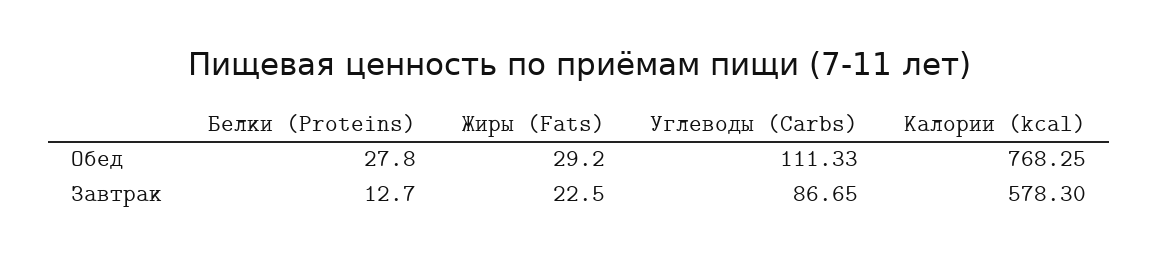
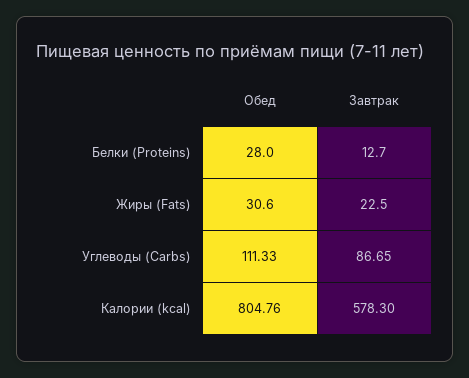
Белки (Proteins), Обед: 27.8 -> 28
Жиры (Fats), Обед: 29.2 -> 30.6
Калории (kcal), Обед: 768.25 -> 804.76

